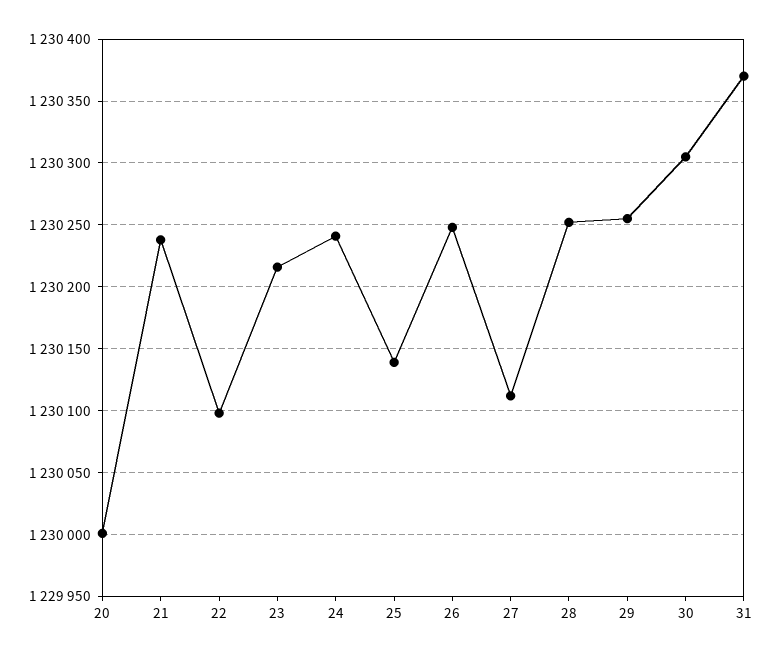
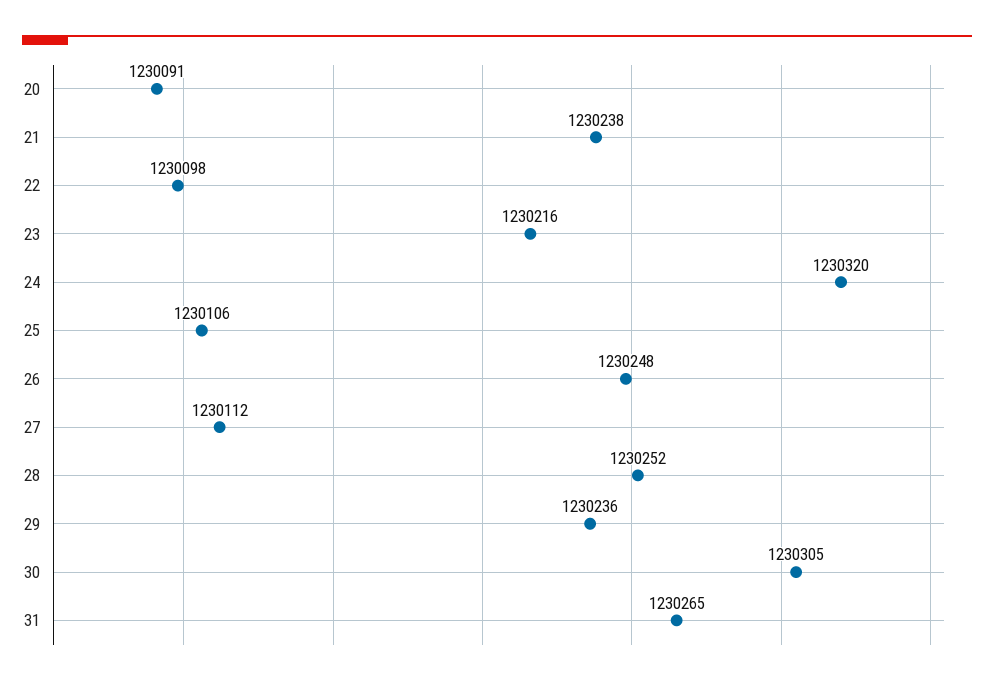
20: 1230000 -> 1230091
24: 1230240 -> 1230320
25: 1230140 -> 1230106
29: 1230255 -> 1230236
31: 1230370 -> 1230265

